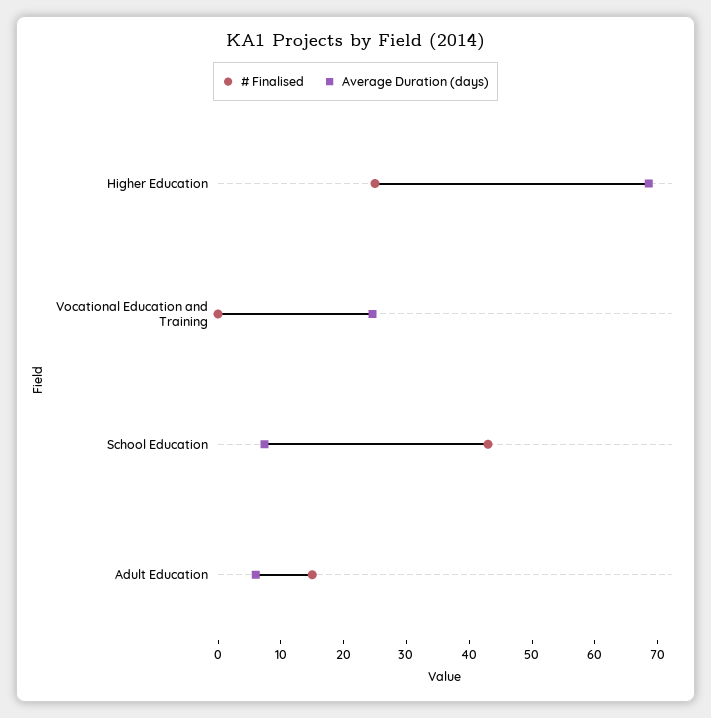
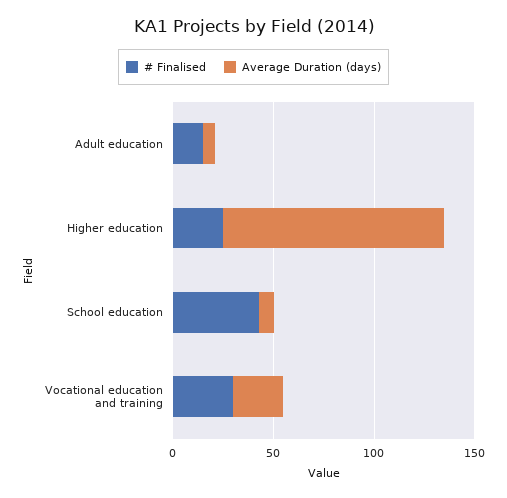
Average Duration (days), Higher Education: 68 -> 110
# Finalised, Vocational Education and Training: 0 -> 30

